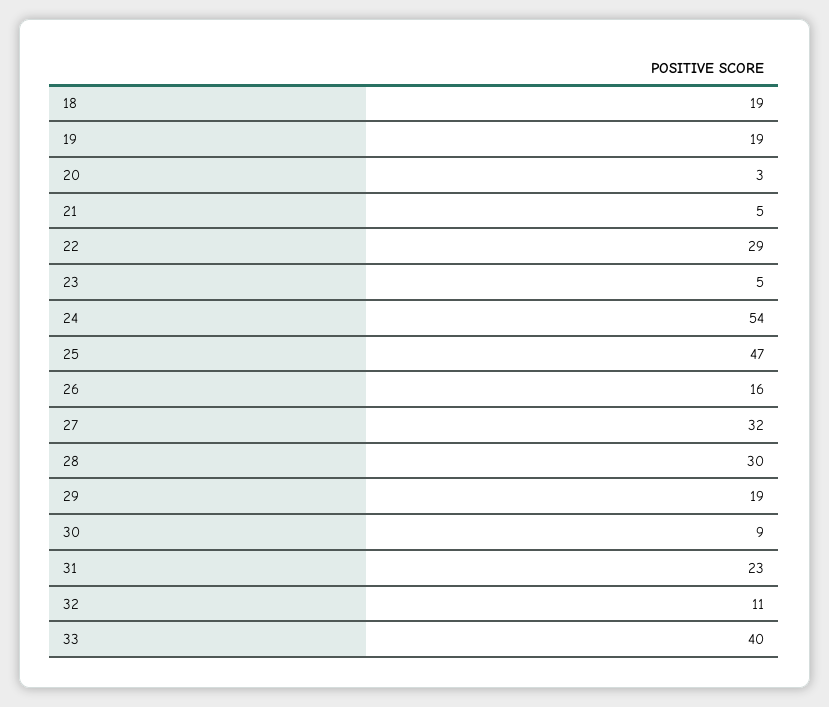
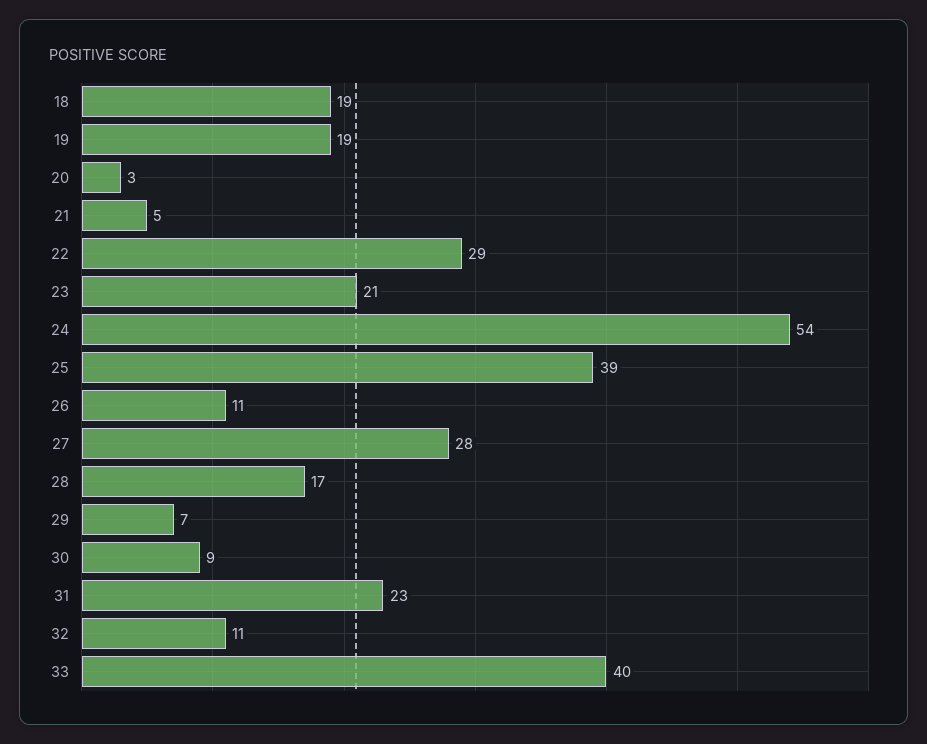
23: 5 -> 21
25: 47 -> 39
26: 16 -> 11
27: 32 -> 28
28: 30 -> 17
29: 19 -> 7

